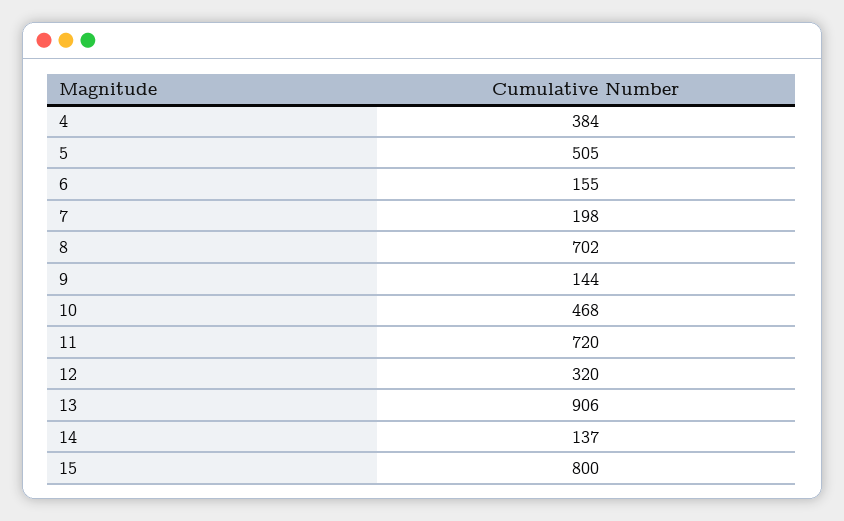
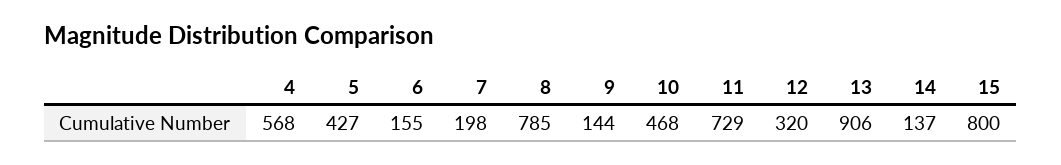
4: 384 -> 568
5: 505 -> 427
8: 702 -> 785
11: 720 -> 729

